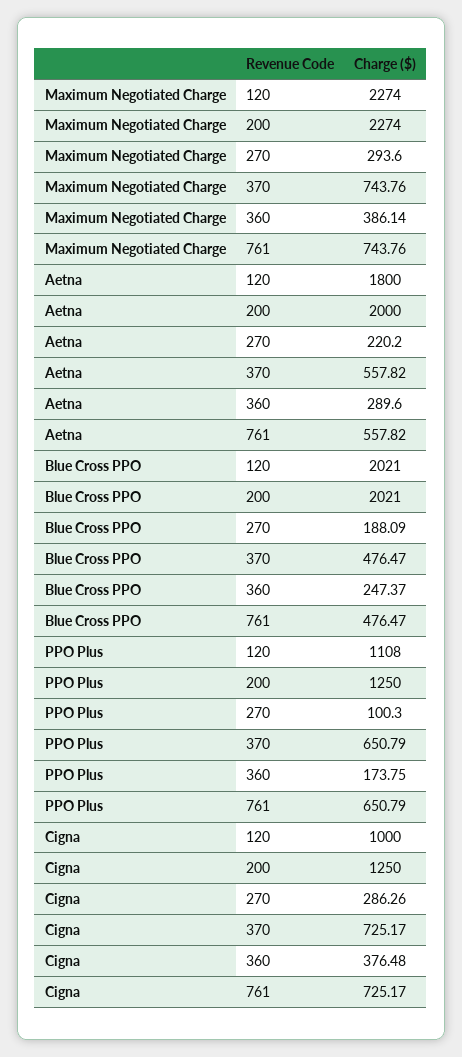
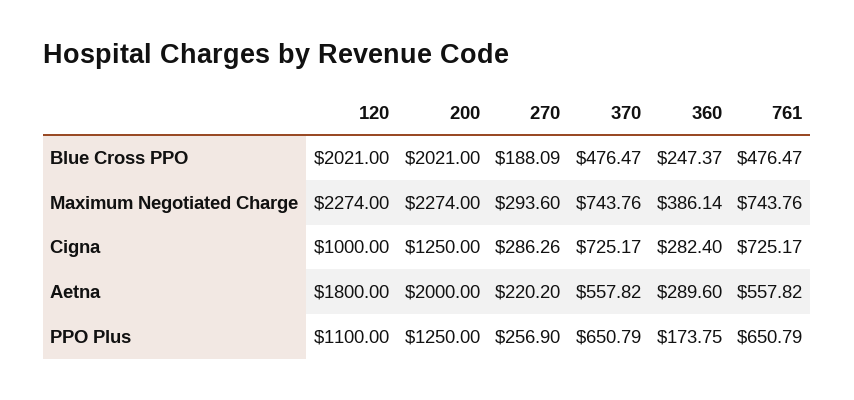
PPO Plus, 120: 1108 -> 1100
PPO Plus, 270: 100.3 -> 256.9
Cigna, 360: 376.48 -> 282.4

